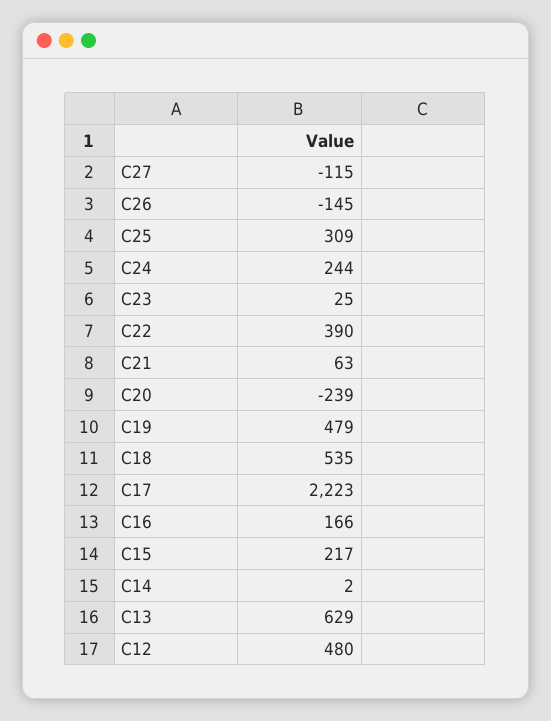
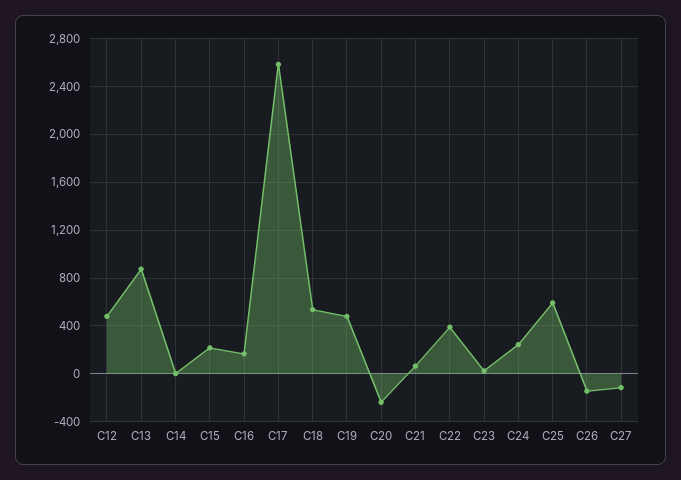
C25: 309 -> 600
C17: 2223 -> 2600
C13: 629 -> 900

